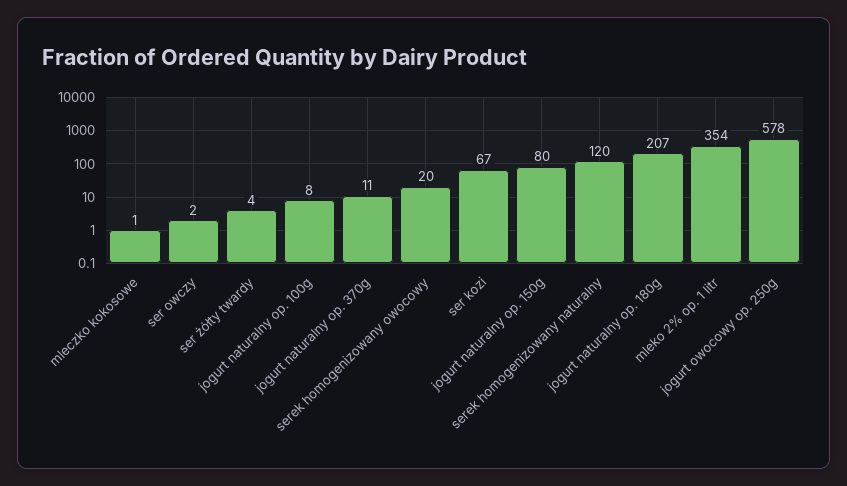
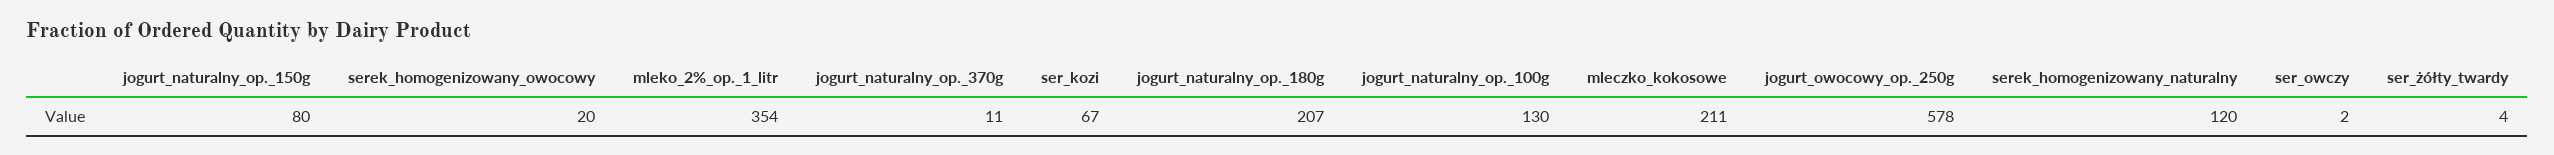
mleczko kokosowe: 1 -> 211
jogurt naturalny op. 100g: 8 -> 130

